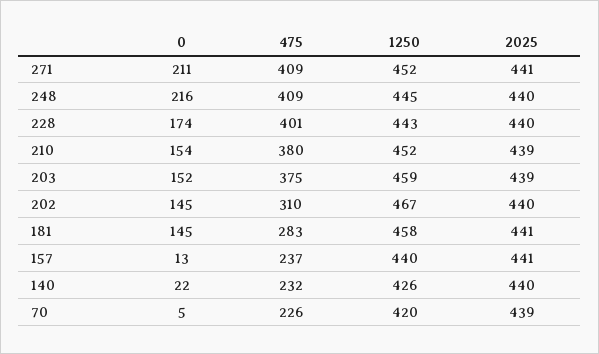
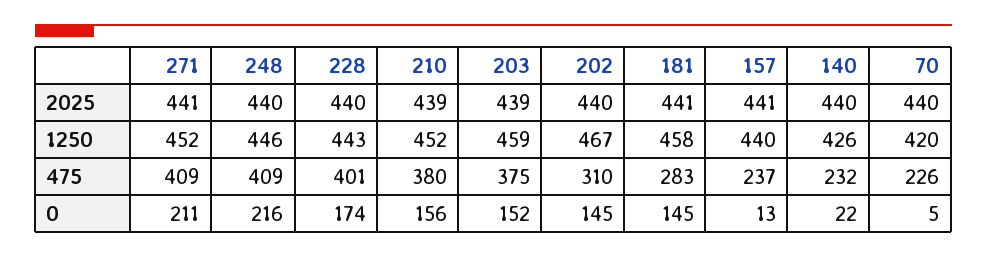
1250, 248: 445 -> 446
0, 210: 154 -> 156
2025, 70: 439 -> 440

